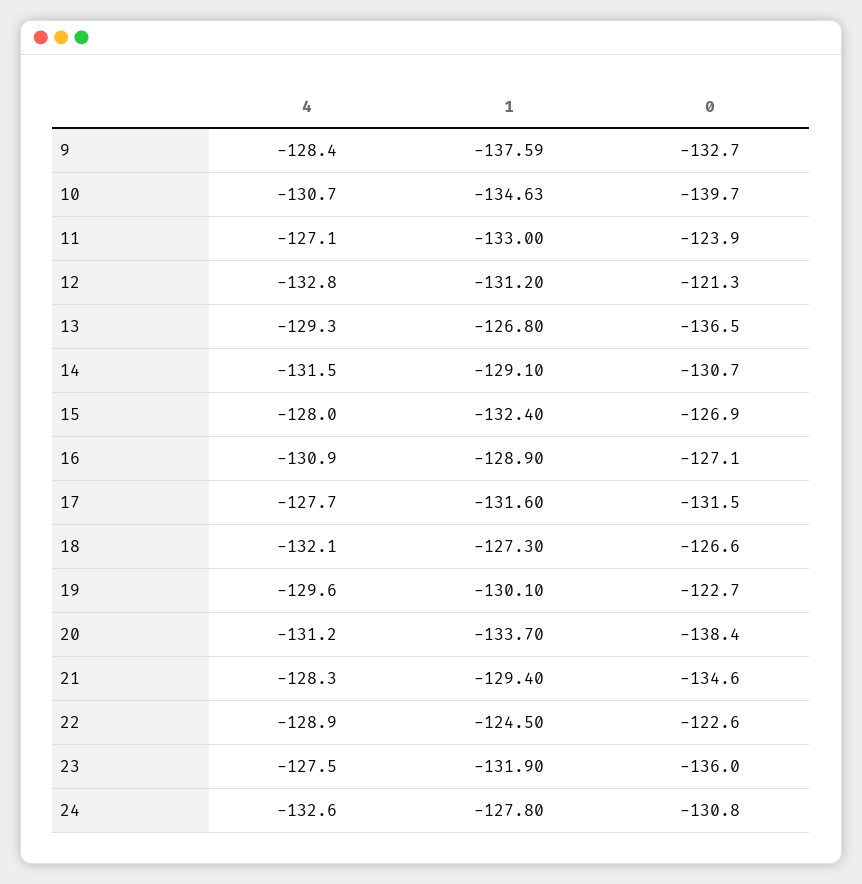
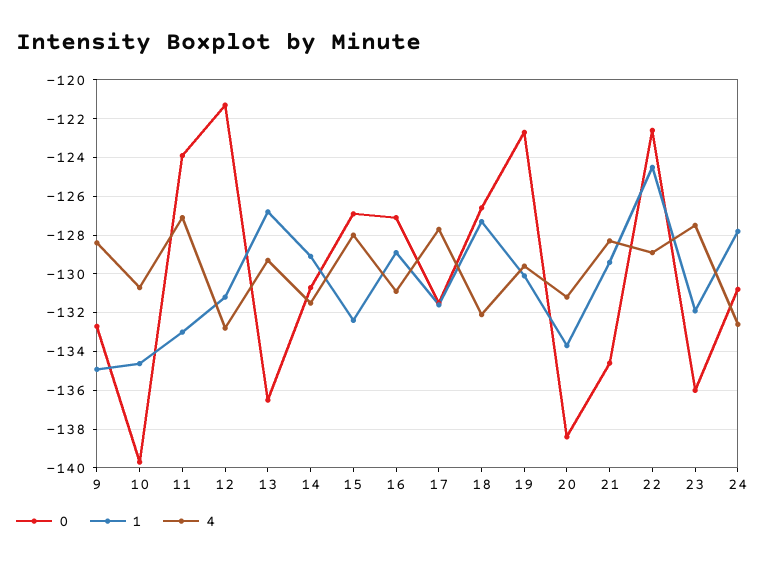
1, 9: -137.59 -> -135

